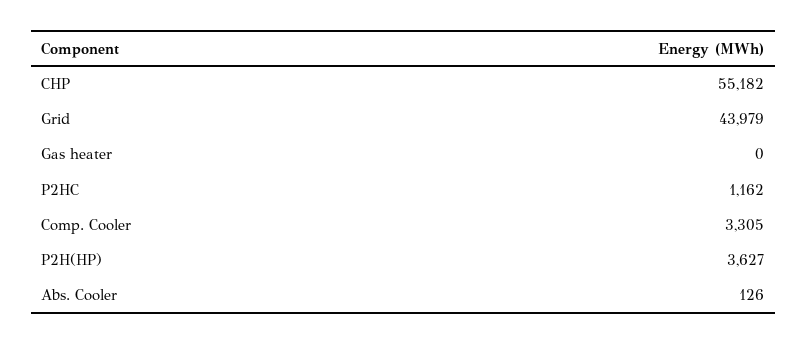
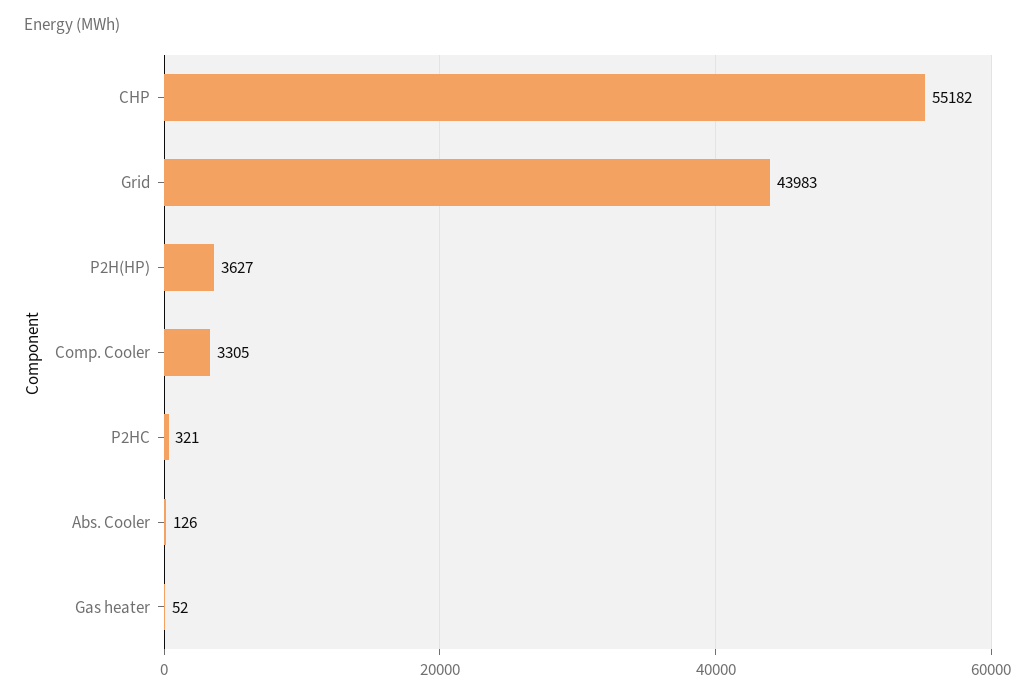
Grid: 43979 -> 43983
Gas heater: 0 -> 52
P2HC: 1162 -> 321

